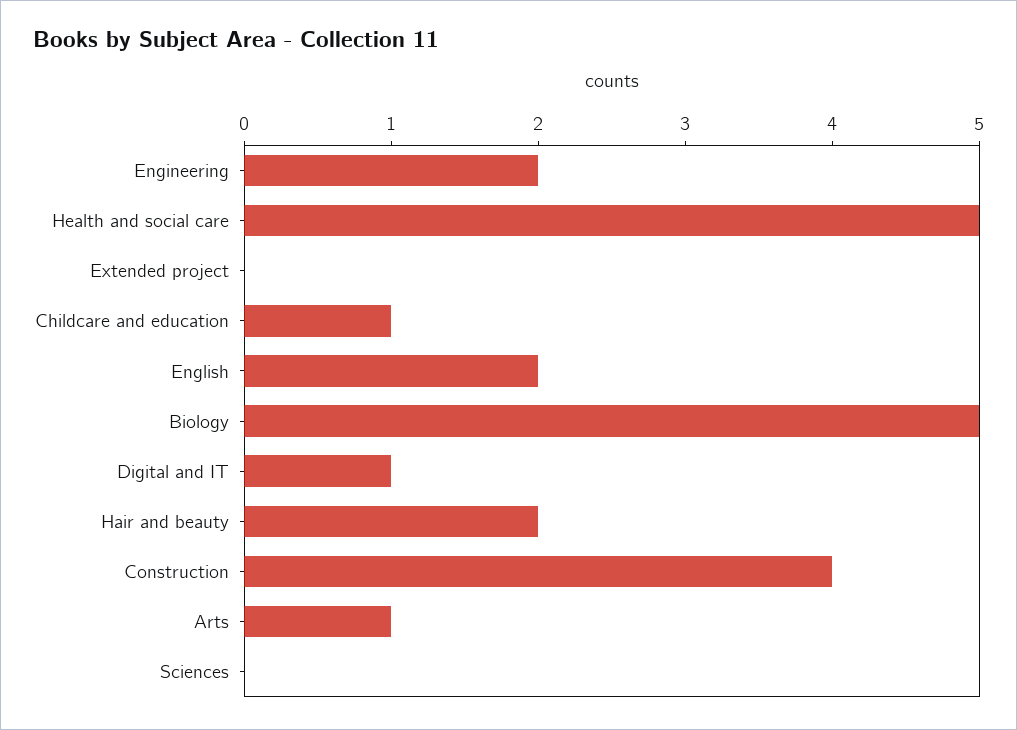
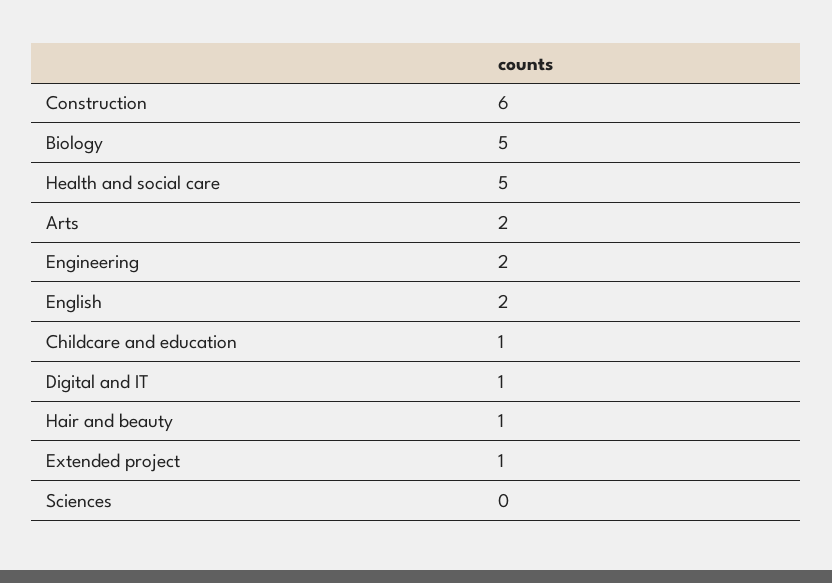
Extended project: 0 -> 1
Hair and beauty: 2 -> 1
Construction: 4 -> 6
Arts: 1 -> 2

